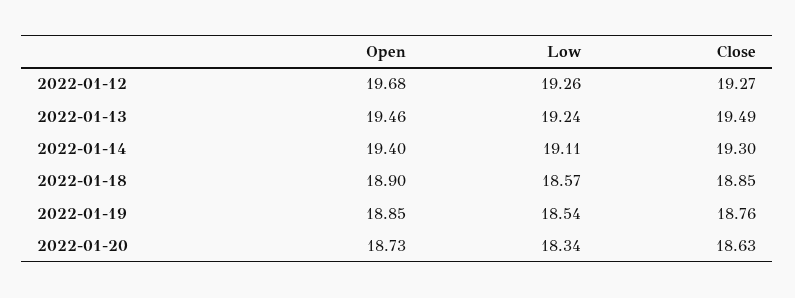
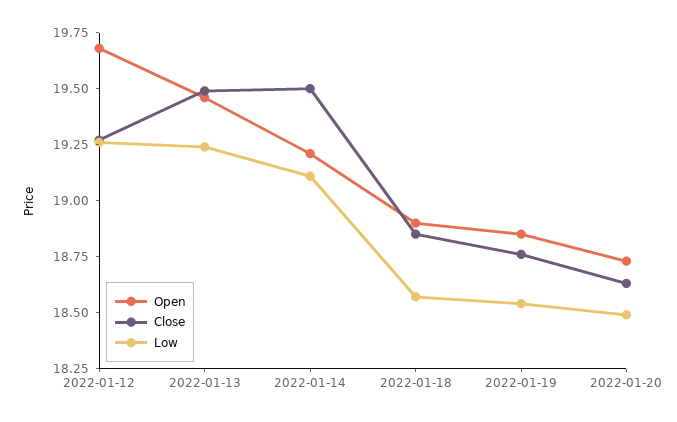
Open, 2022-01-14: 19.4 -> 19.2
Close, 2022-01-14: 19.3 -> 19.5
Low, 2022-01-20: 18.34 -> 18.5

